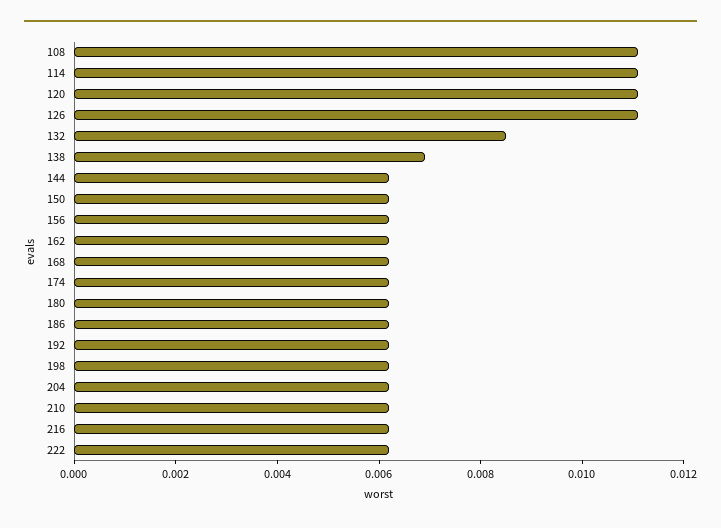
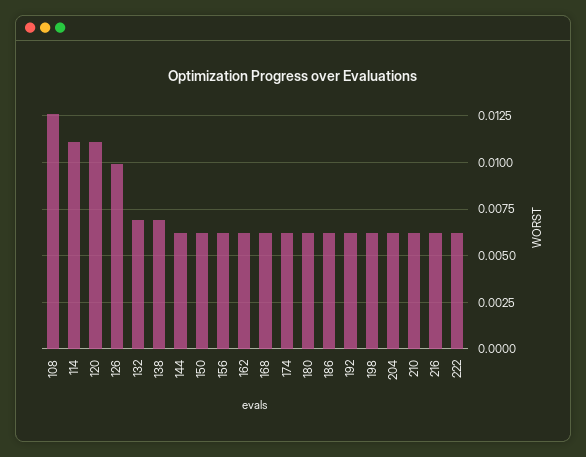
108: 0.011 -> 0.0125
126: 0.011 -> 0.01
132: 0.0085 -> 0.007

